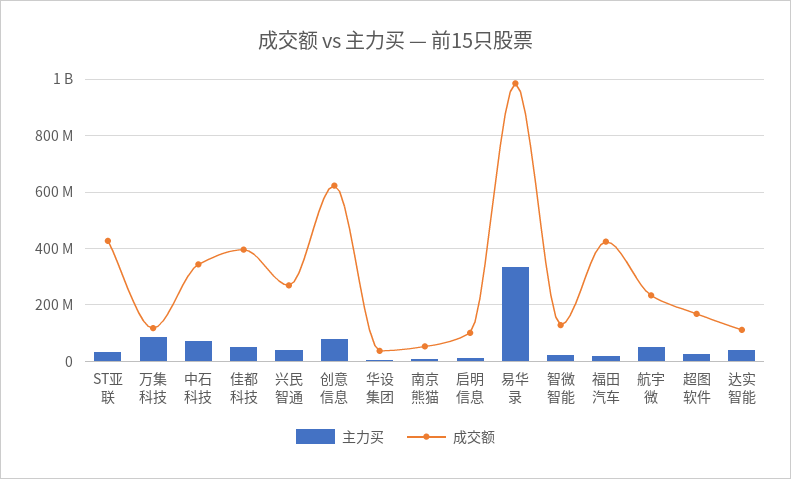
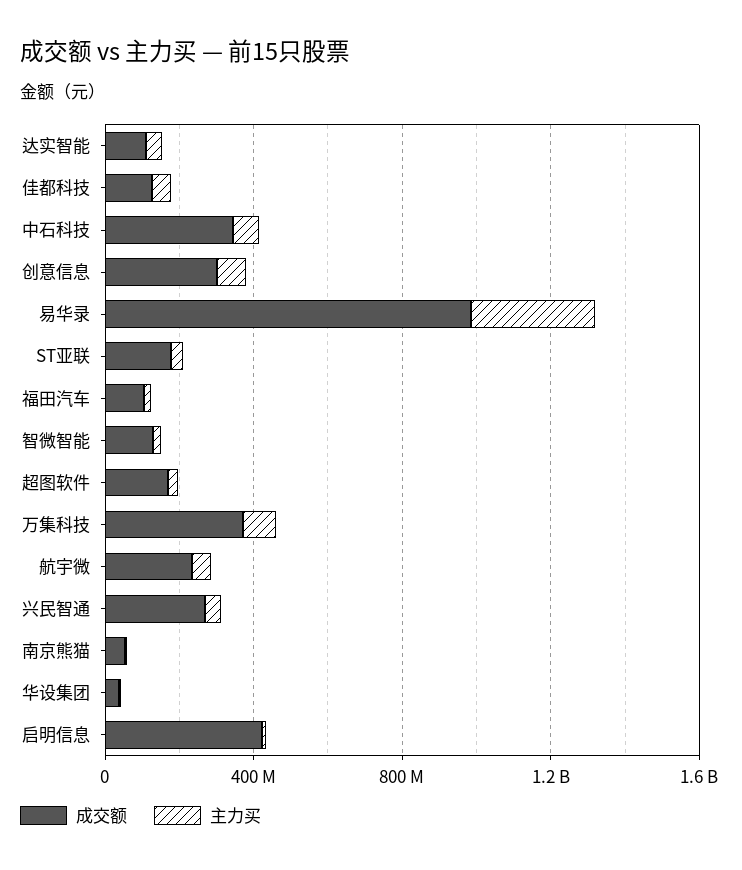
成交额, ST亚联: 425000000 -> 200000000
成交额, 万集科技: 125000000 -> 400000000
成交额, 佳都科技: 400000000 -> 100000000
成交额, 创意信息: 625000000 -> 300000000
成交额, 启明信息: 100000000 -> 400000000
成交额, 福田汽车: 425000000 -> 100000000

